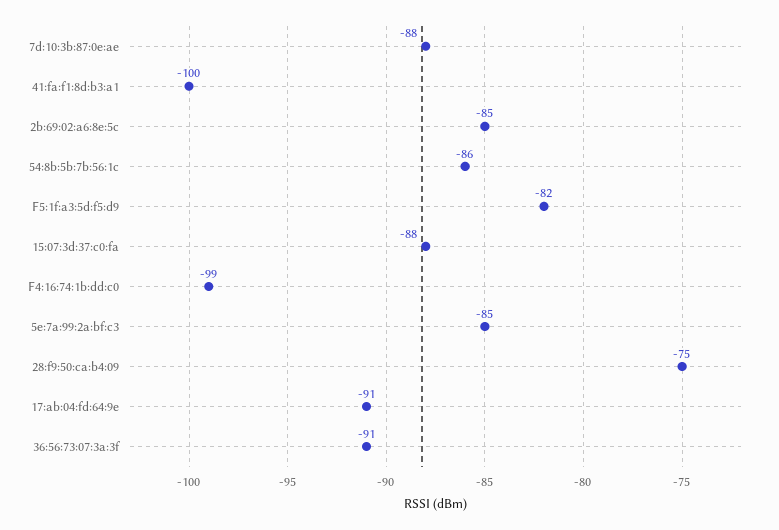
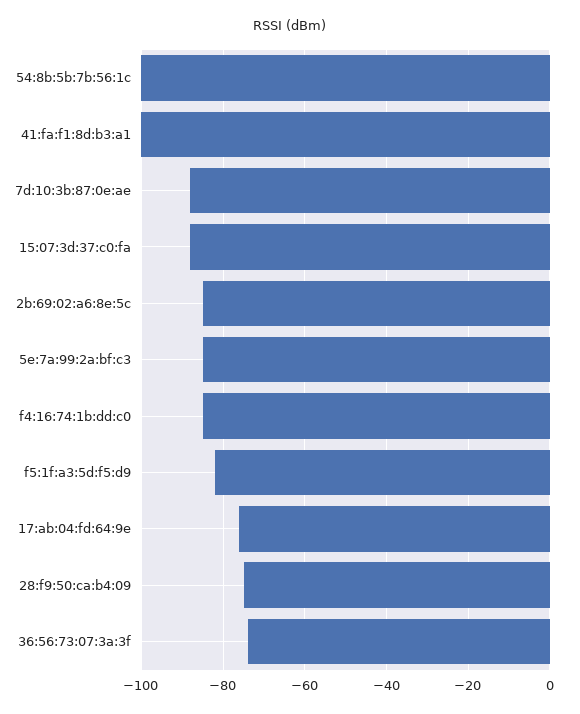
54:8b:5b:7b:56:1c: -86 -> -100
F4:16:74:1b:dd:c0: -99 -> -85
17:ab:04:fd:64:9e: -91 -> -75
36:56:73:07:3a:3f: -91 -> -75

